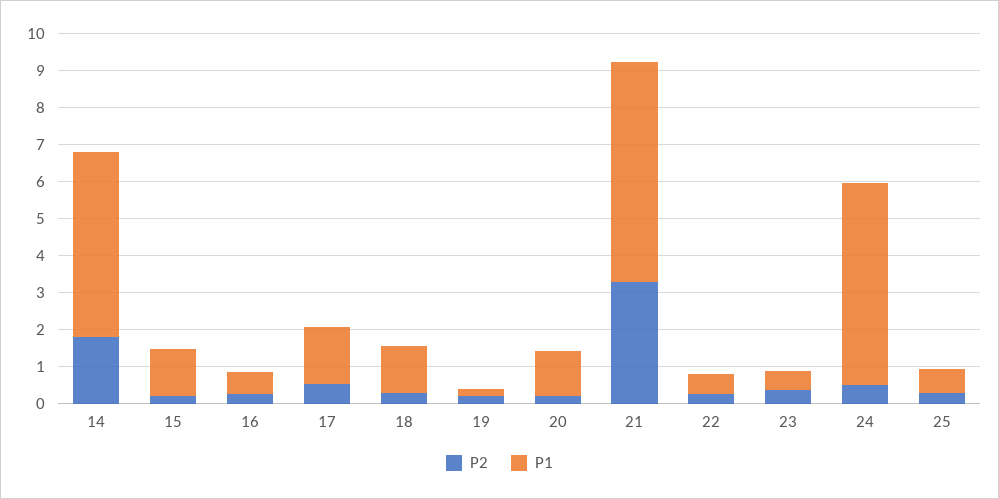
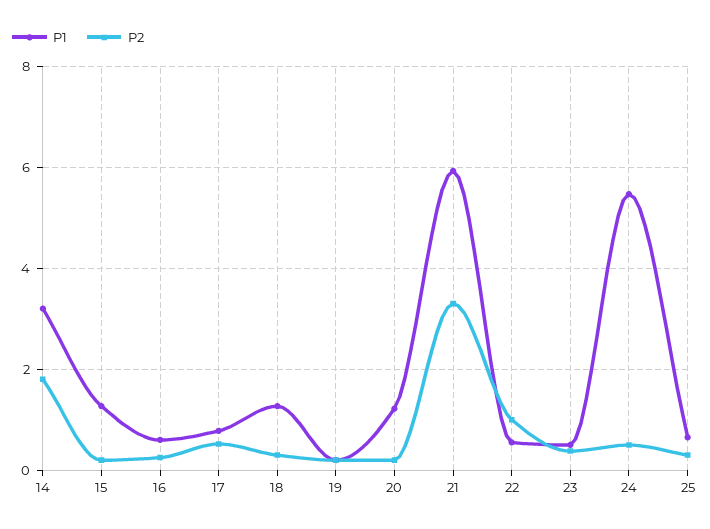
P1, 14: 5 -> 3.2
P1, 17: 1.5 -> 0.8
P2, 22: 0.25 -> 1

